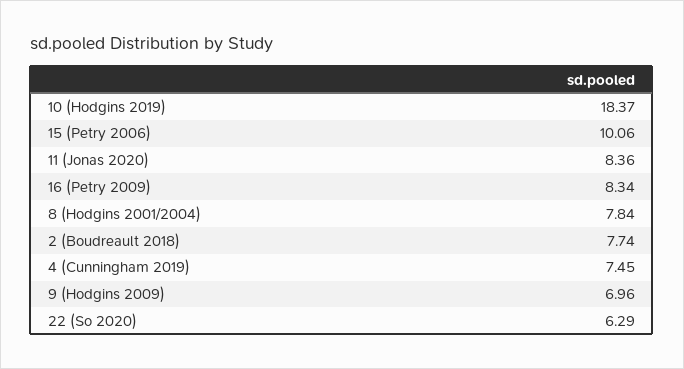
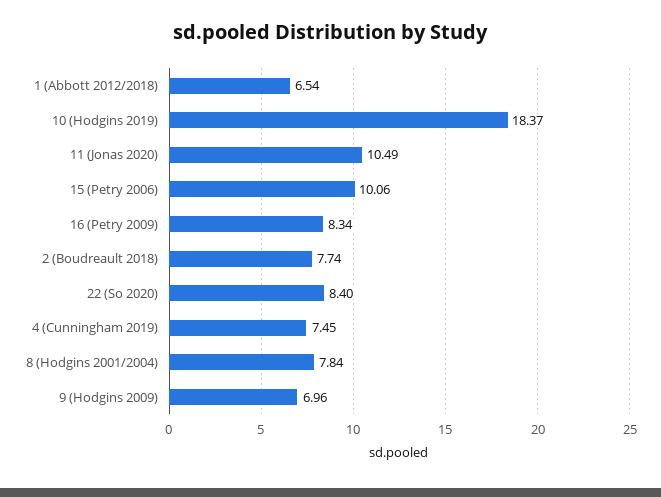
11 (Jonas 2020): 8.36 -> 10.49
22 (So 2020): 6.29 -> 8.4
1 (Abbott 2012/2018): none -> 6.54

